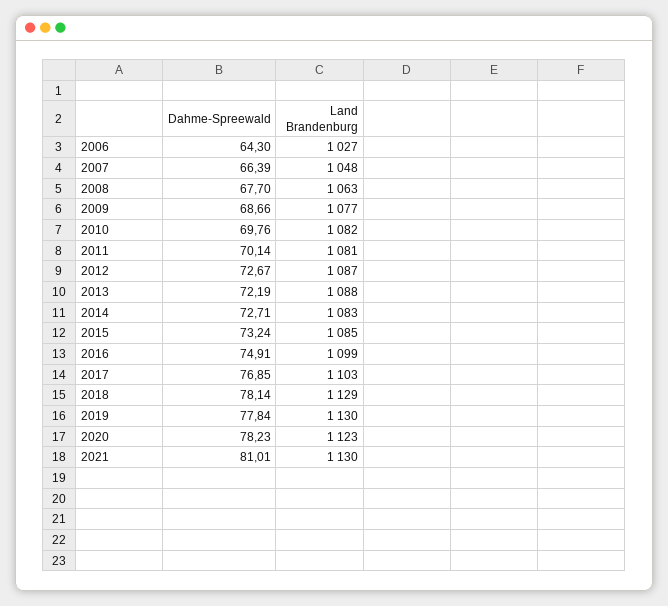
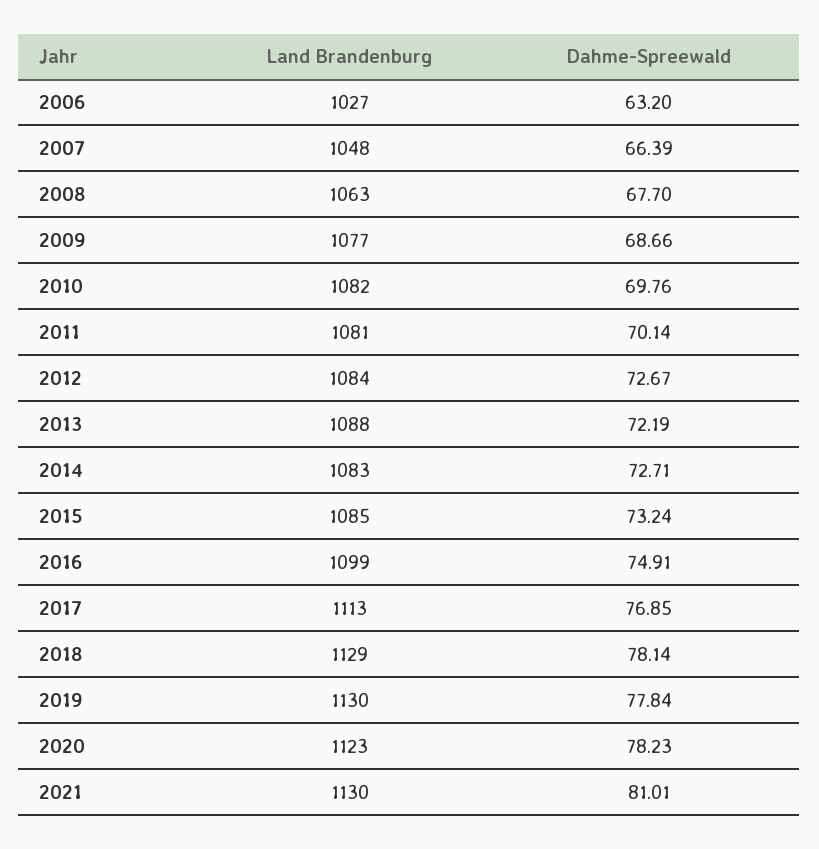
Dahme-Spreewald, 2006: 64.3 -> 63.2
Land Brandenburg, 2012: 1087 -> 1084
Land Brandenburg, 2017: 1103 -> 1113

